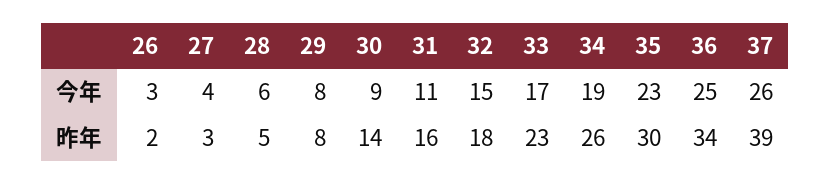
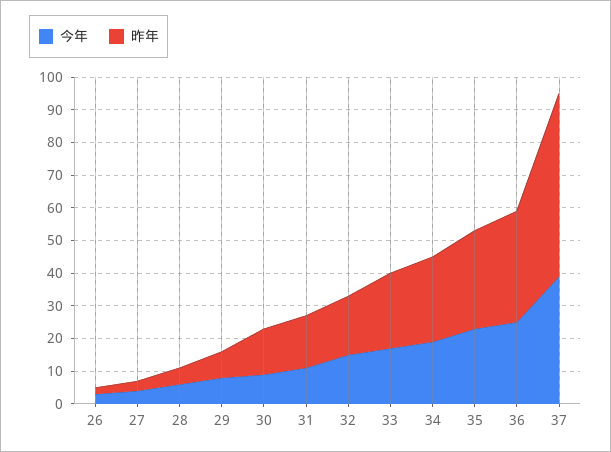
今年, 37: 26 -> 40
昨年, 37: 39 -> 55

